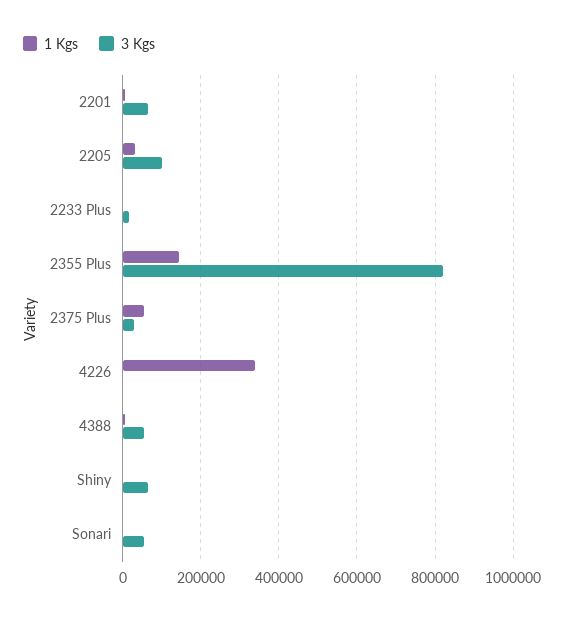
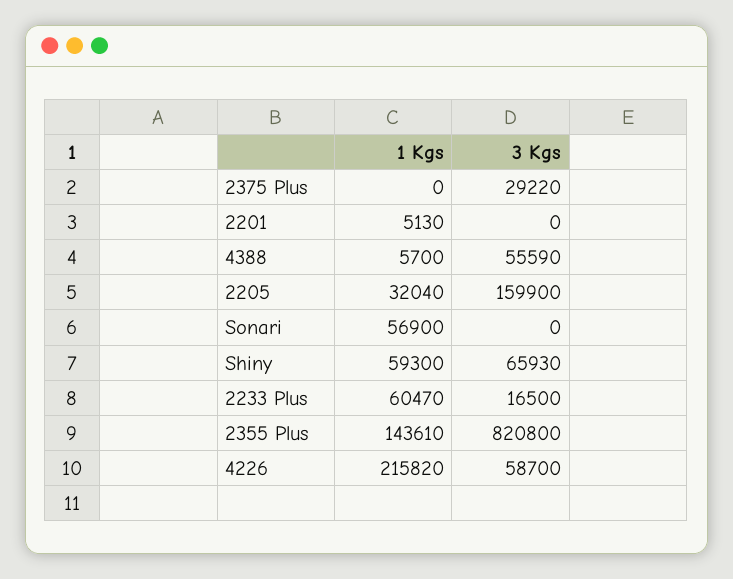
3 Kgs, 2201: 60000 -> 0
3 Kgs, 2205: 100000 -> 159900
1 Kgs, 2233 Plus: 0 -> 60470
1 Kgs, 2375 Plus: 60000 -> 0
1 Kgs, 4226: 340000 -> 215820
3 Kgs, 4226: 0 -> 58700
1 Kgs, Shiny: 0 -> 59300
1 Kgs, Sonari: 0 -> 56900
3 Kgs, Sonari: 60000 -> 0

